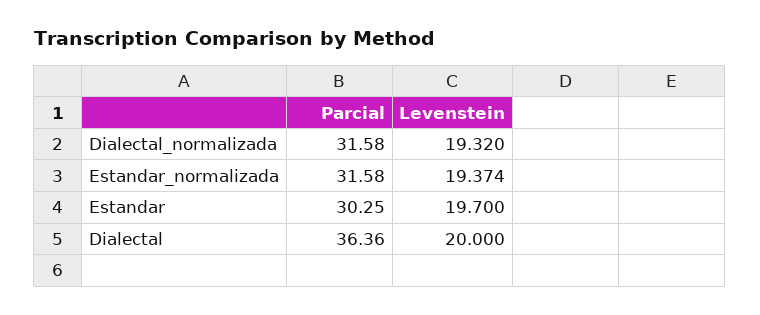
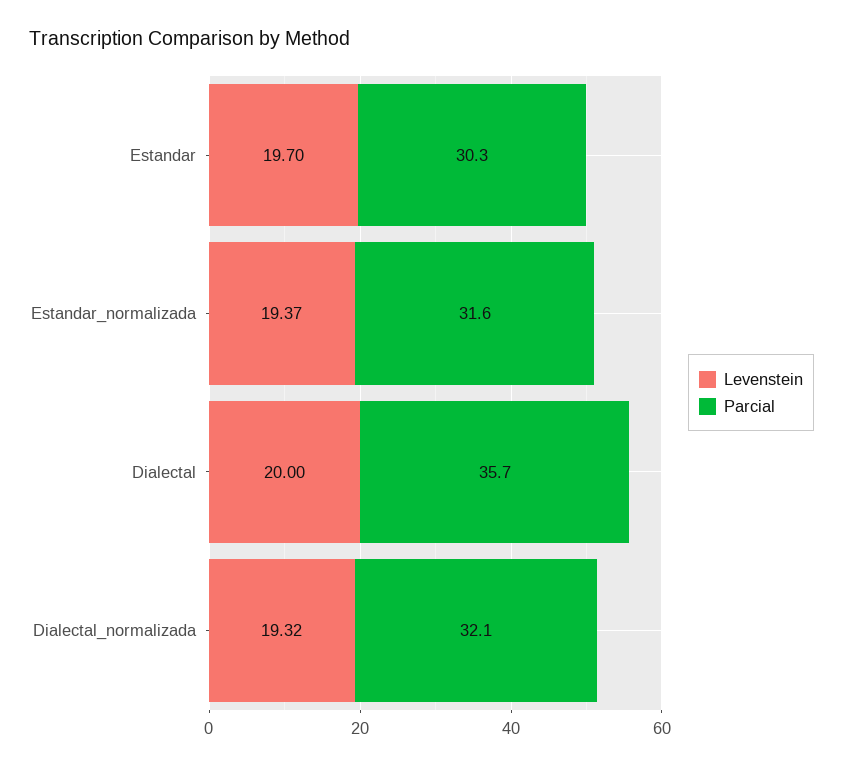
Parcial, Dialectal_normalizada: 31.58 -> 32.1
Parcial, Dialectal: 36.36 -> 35.7

